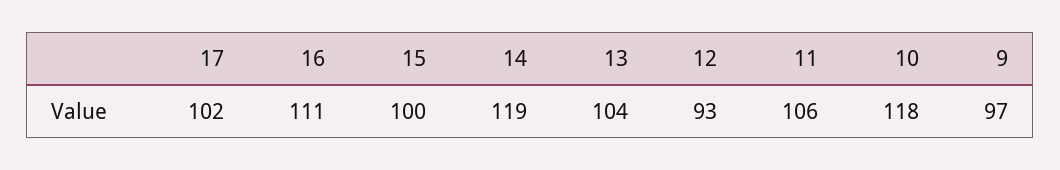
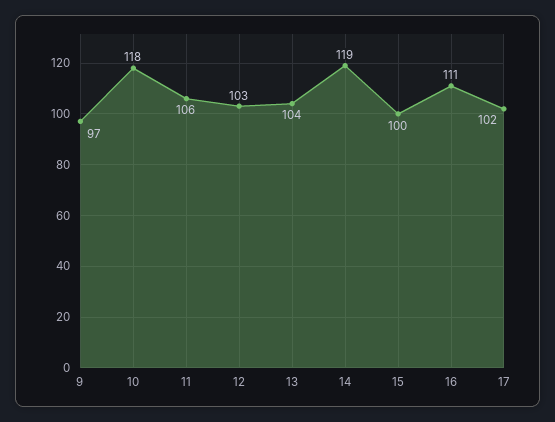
12: 93 -> 103

